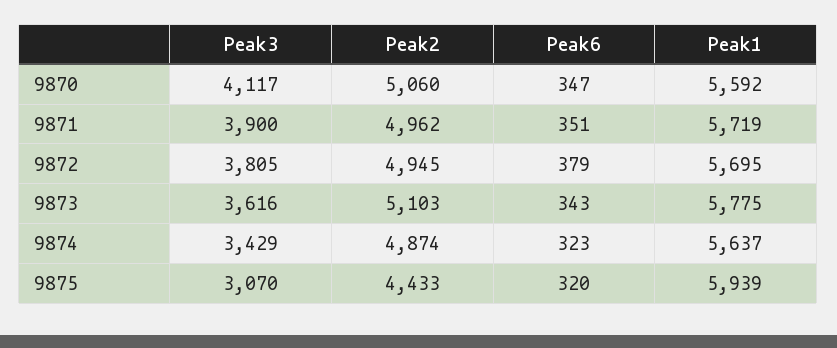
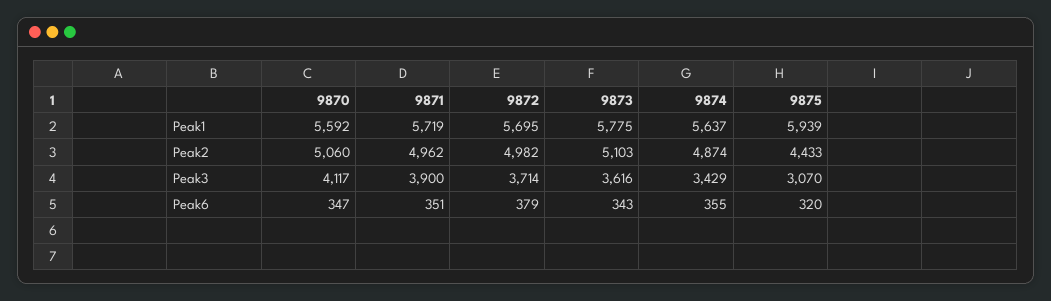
Peak3, 9872: 3805 -> 3714
Peak2, 9872: 4945 -> 4982
Peak6, 9874: 323 -> 355

